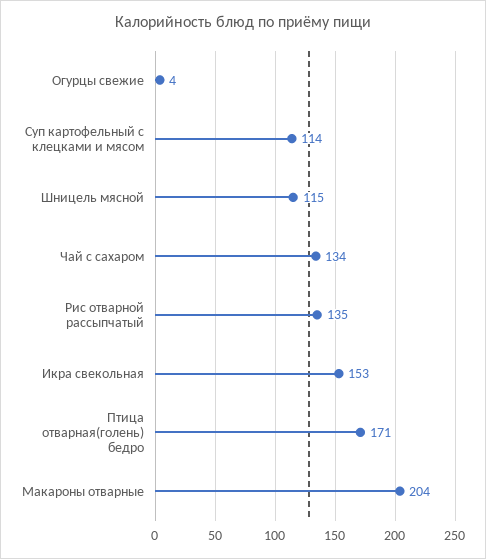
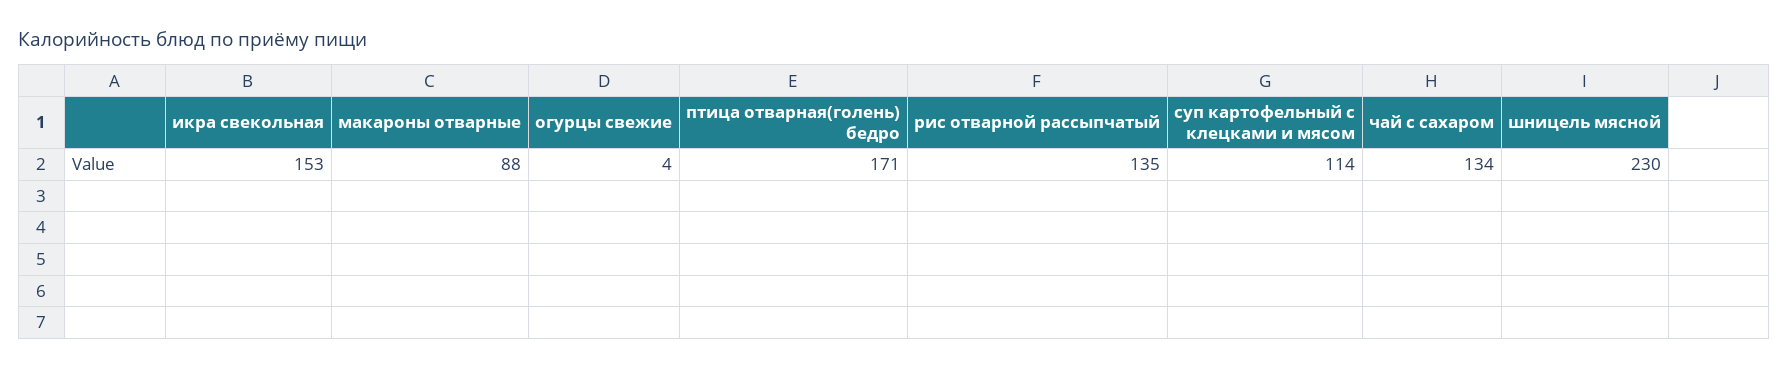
Шницель мясной: 115 -> 230
Макароны отварные: 204 -> 88

